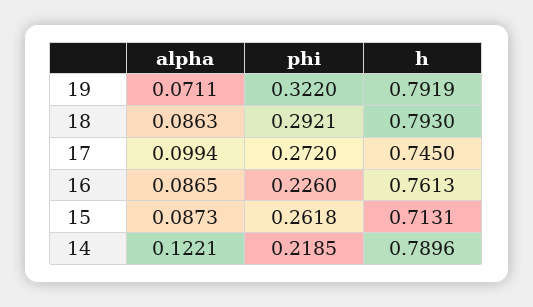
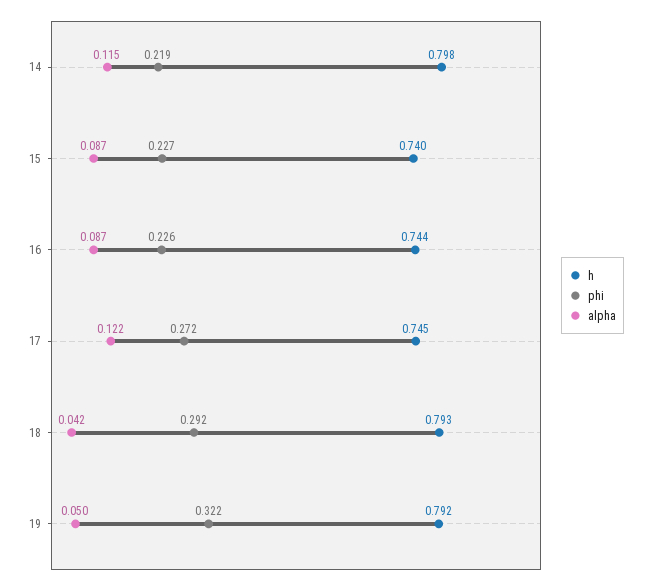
alpha, 19: 0.0711 -> 0.05
alpha, 18: 0.0863 -> 0.042
alpha, 17: 0.0994 -> 0.122
h, 16: 0.7613 -> 0.744
phi, 15: 0.2618 -> 0.227
h, 15: 0.7131 -> 0.74
alpha, 14: 0.1221 -> 0.115
h, 14: 0.7896 -> 0.798

